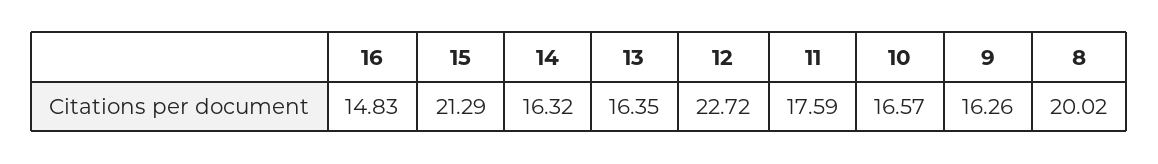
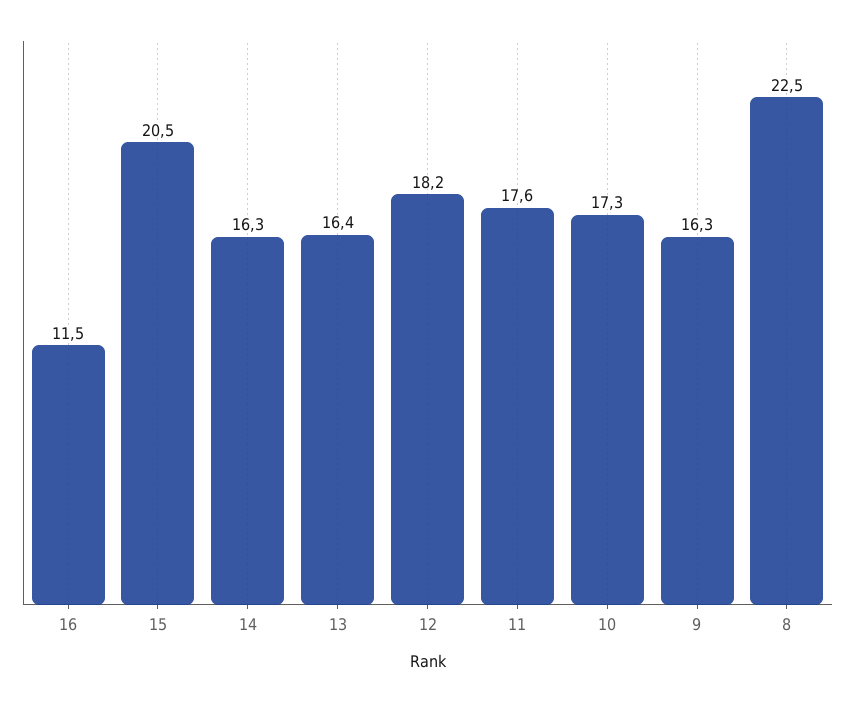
16: 14.83 -> 11.5
15: 21.29 -> 20.5
12: 22.72 -> 18.2
10: 16.57 -> 17.3
8: 20.02 -> 22.5

